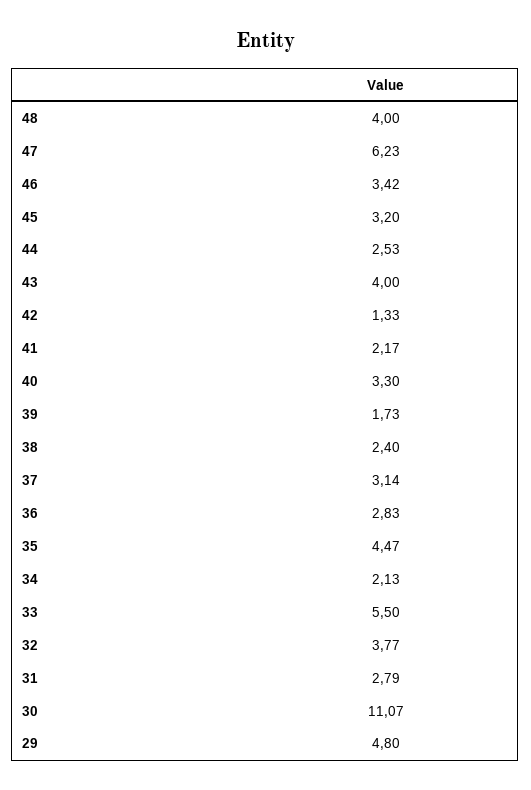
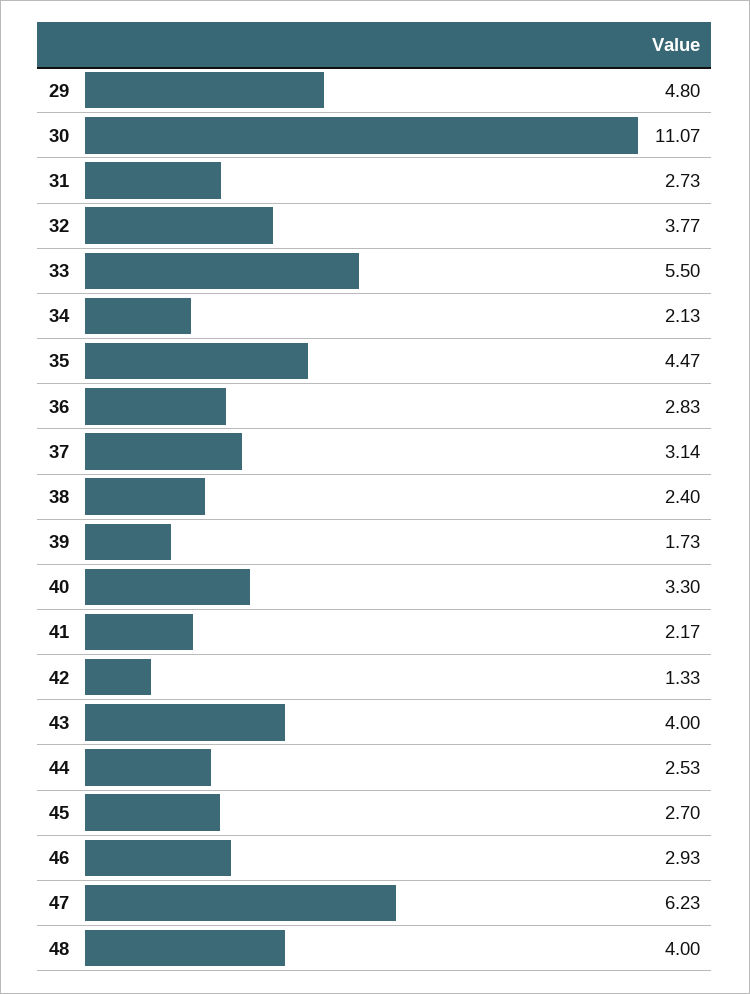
46: 3.42 -> 2.93
45: 3.2 -> 2.7
31: 2.79 -> 2.73

